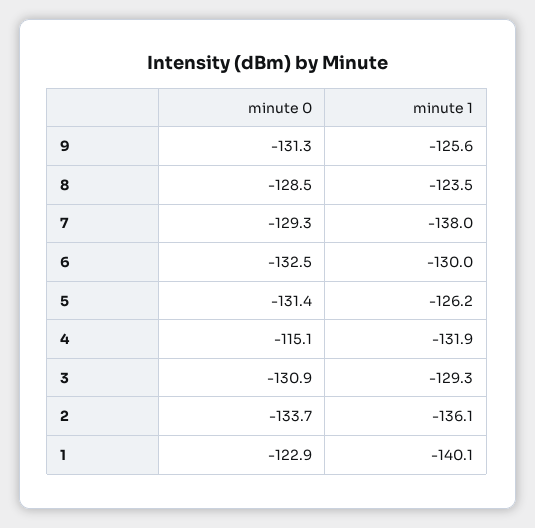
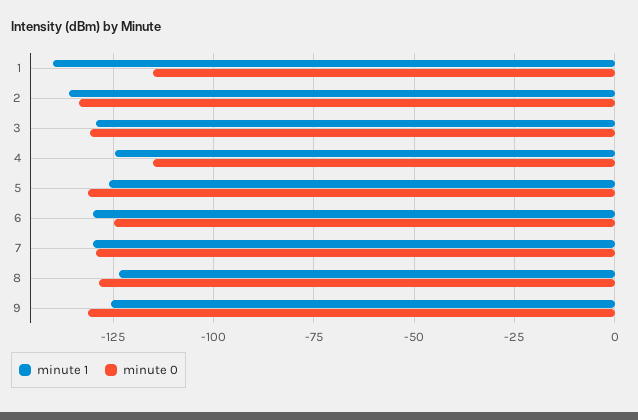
minute 1, 7: -138 -> -130
minute 0, 6: -132.5 -> -125
minute 1, 4: -131.9 -> -125
minute 0, 1: -122.9 -> -115

